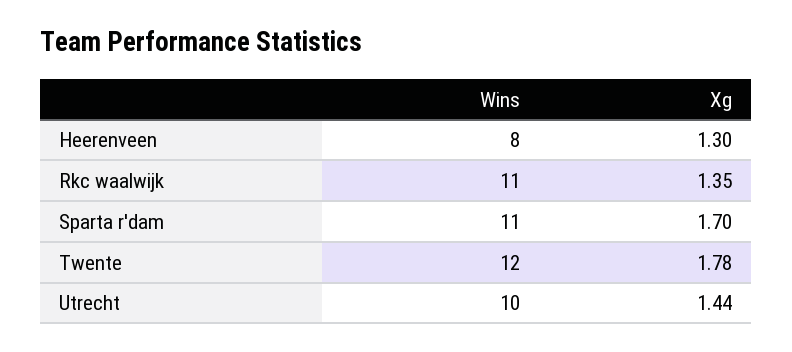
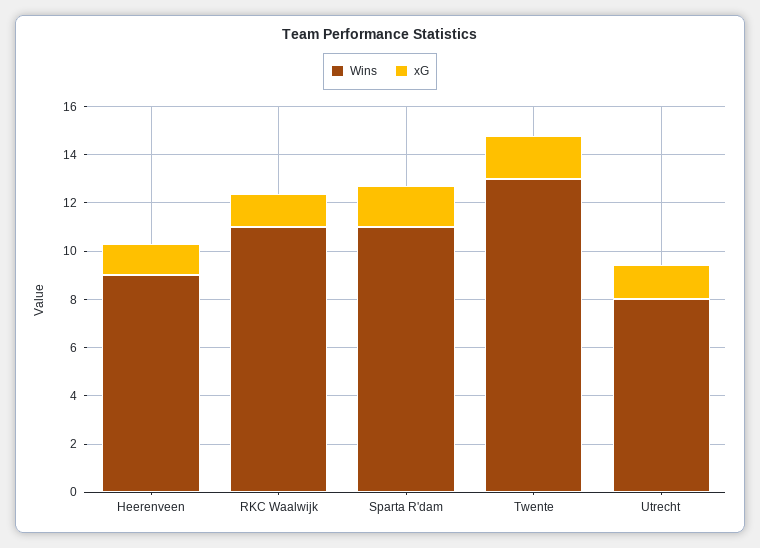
Wins, Heerenveen: 8 -> 9
Wins, Twente: 12 -> 13
Wins, Utrecht: 10 -> 8

